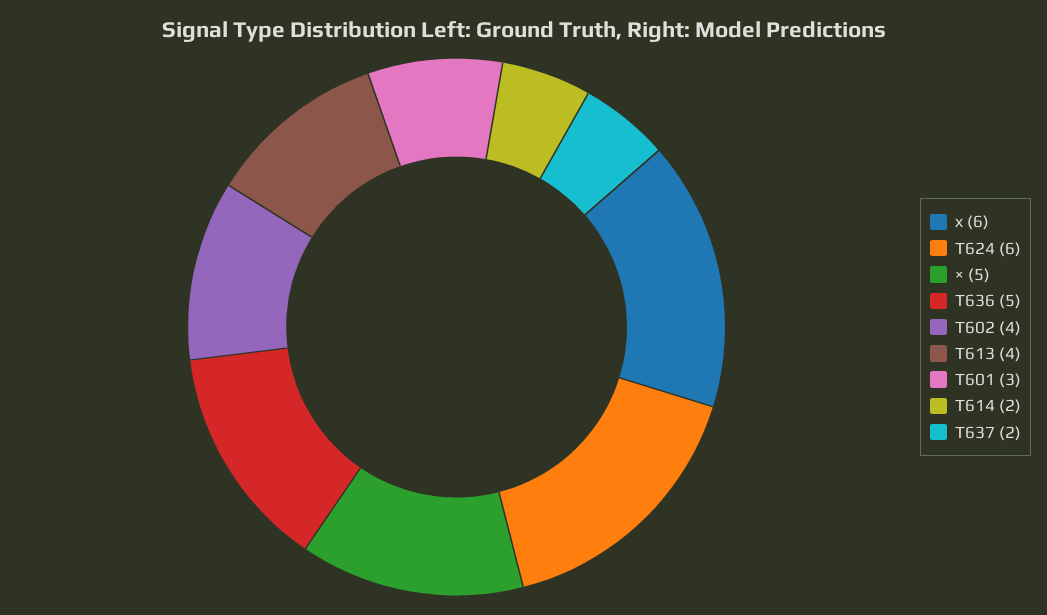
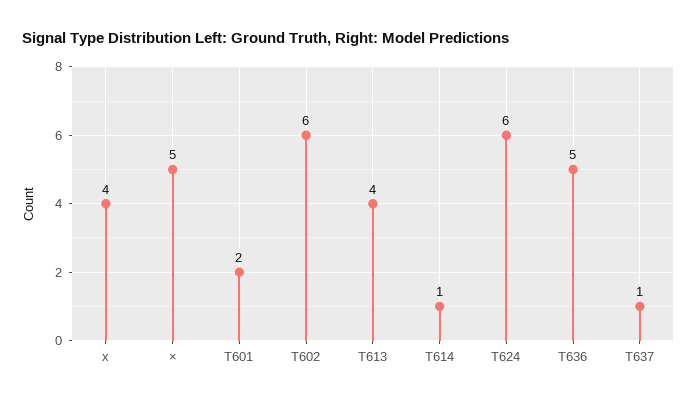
x: 6 -> 4
Т602: 4 -> 6
Т601: 3 -> 2
Т614: 2 -> 1
Т637: 2 -> 1

